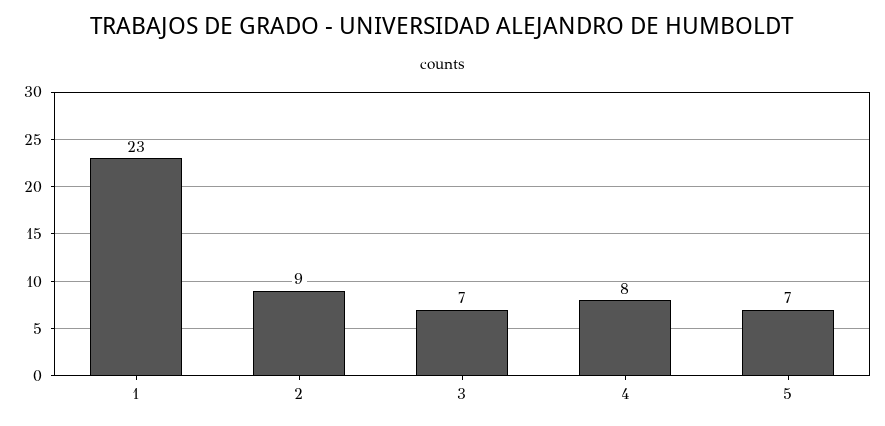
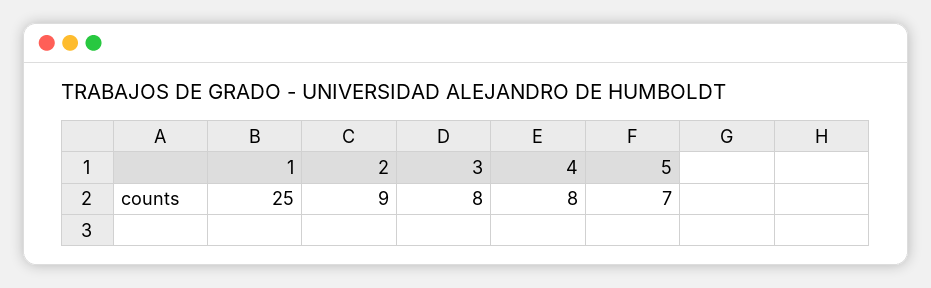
1: 23 -> 25
3: 7 -> 8

